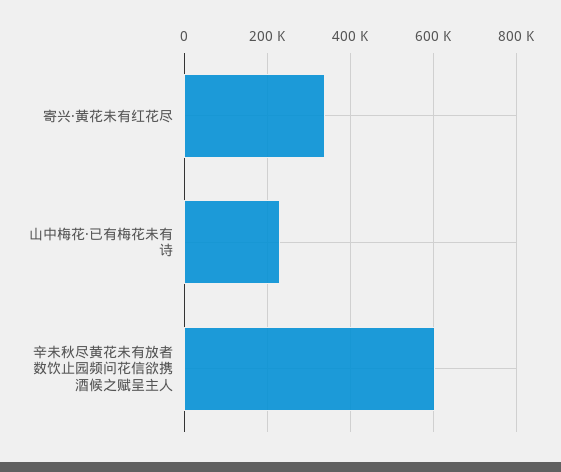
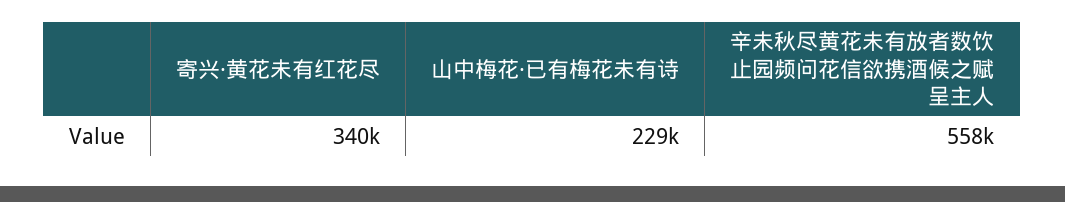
辛未秋尽黄花未有放者数饮止园频问花信欲携酒候之赋呈主人: 600000 -> 558000

